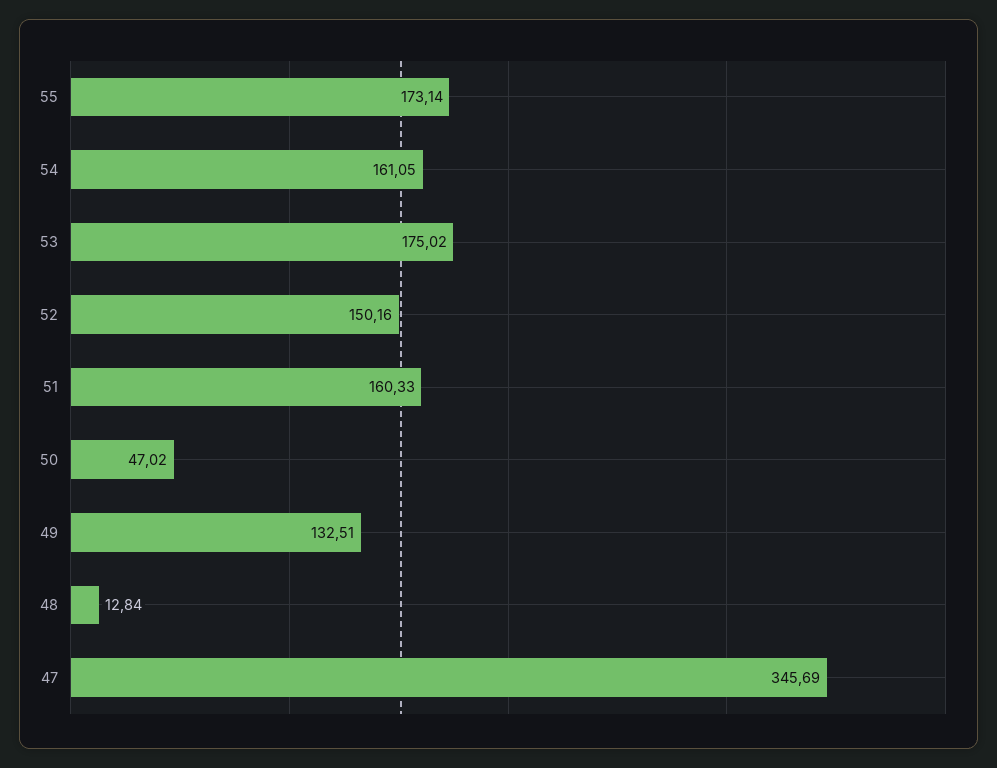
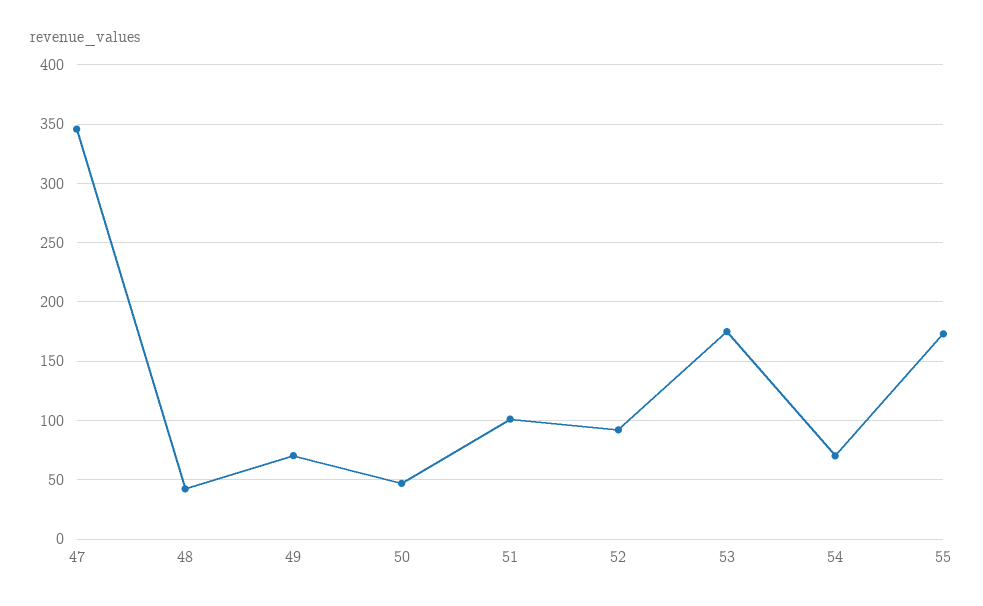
54: 161.05 -> 70
52: 150.16 -> 90
51: 160.33 -> 100
49: 132.51 -> 70
48: 12.84 -> 40

